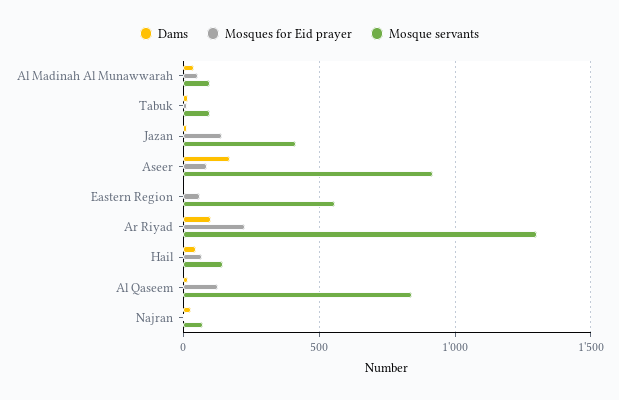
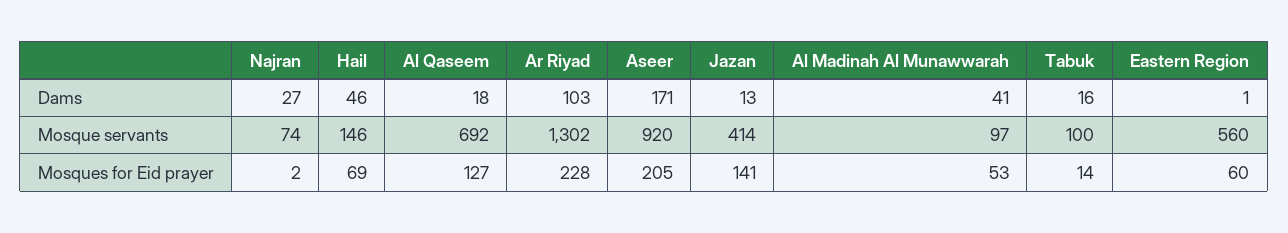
Mosques for Eid prayer, Aseer: 100 -> 205
Mosque servants, Al Qaseem: 850 -> 692

